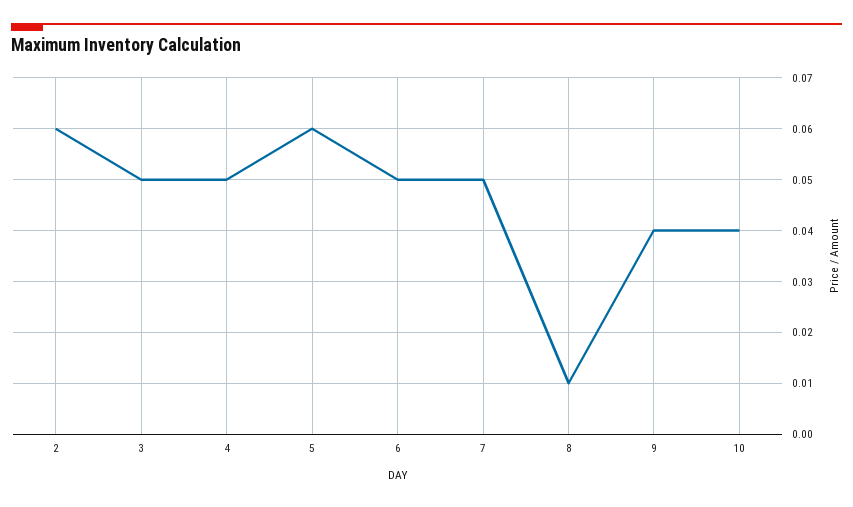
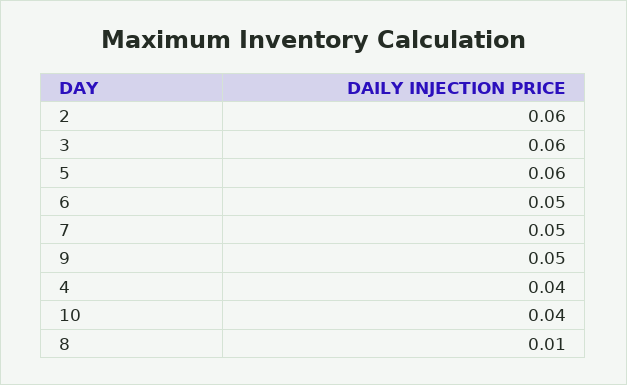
3: 0.05 -> 0.06
4: 0.05 -> 0.04
9: 0.04 -> 0.05

